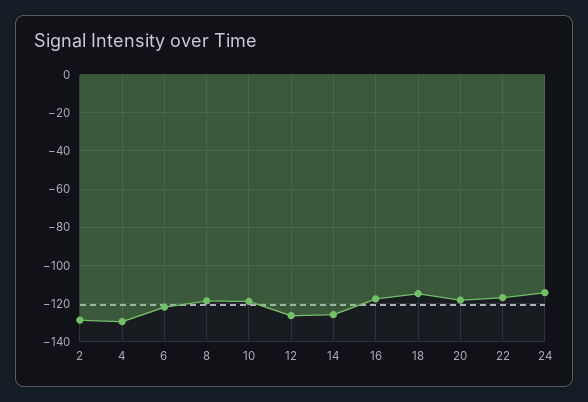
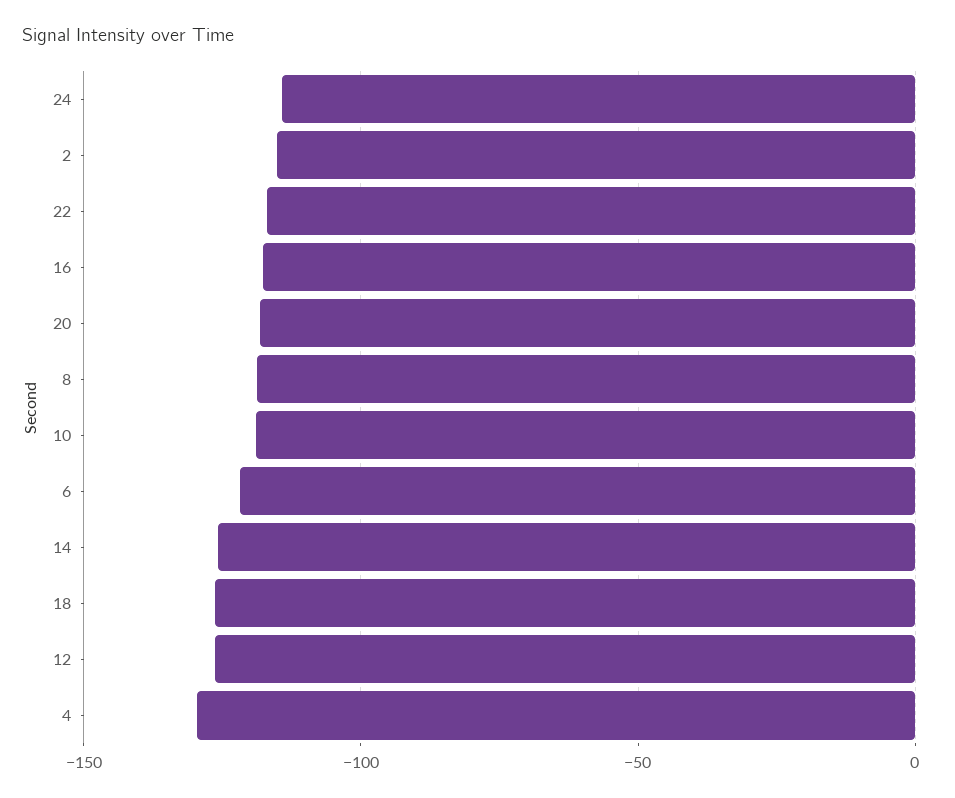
2: -130 -> -115
18: -115 -> -125

